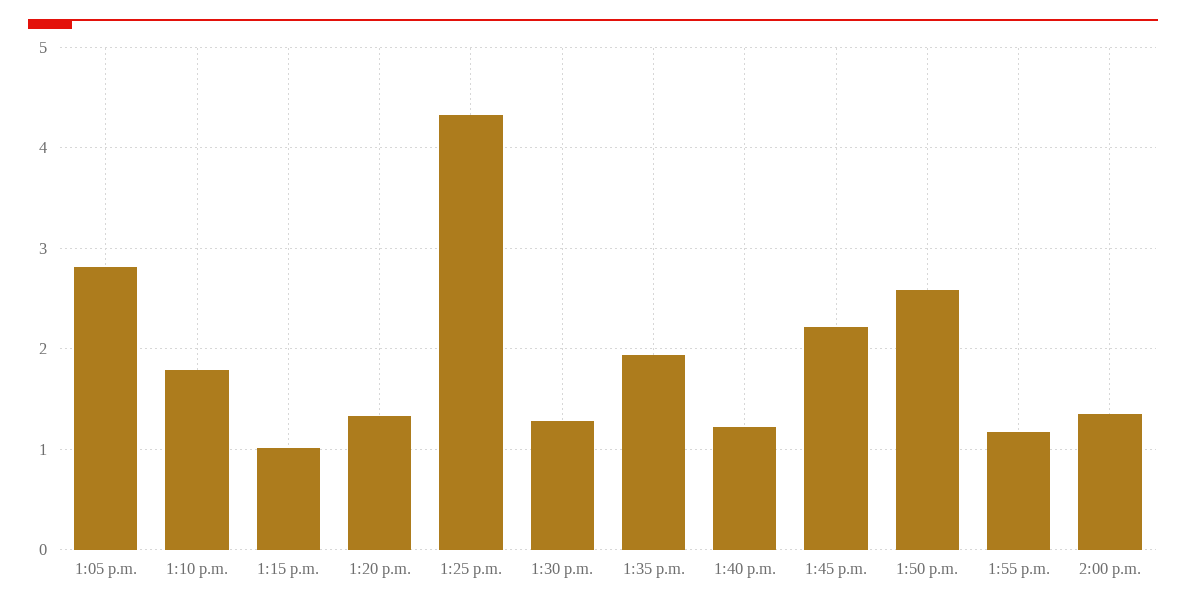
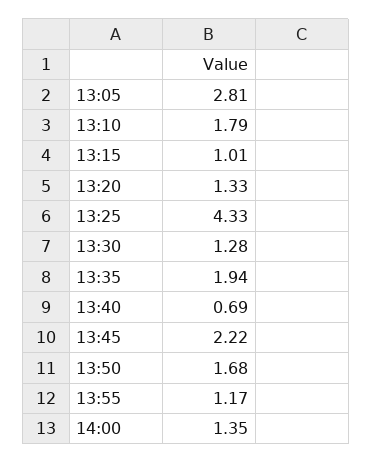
1:40 p.m.: 1.2 -> 0.69
1:50 p.m.: 2.6 -> 1.68

